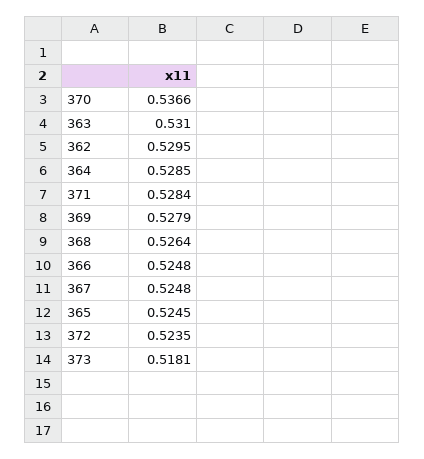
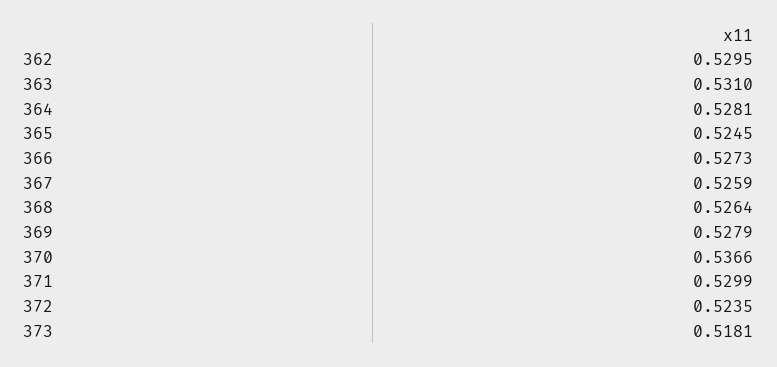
364: 0.5285 -> 0.5281
371: 0.5284 -> 0.5299
366: 0.5248 -> 0.5273
367: 0.5248 -> 0.5259

